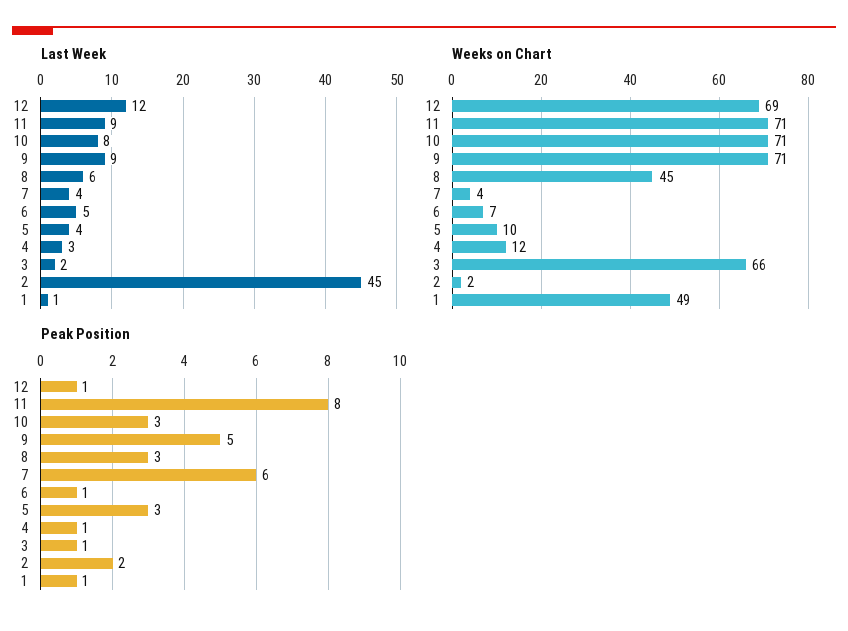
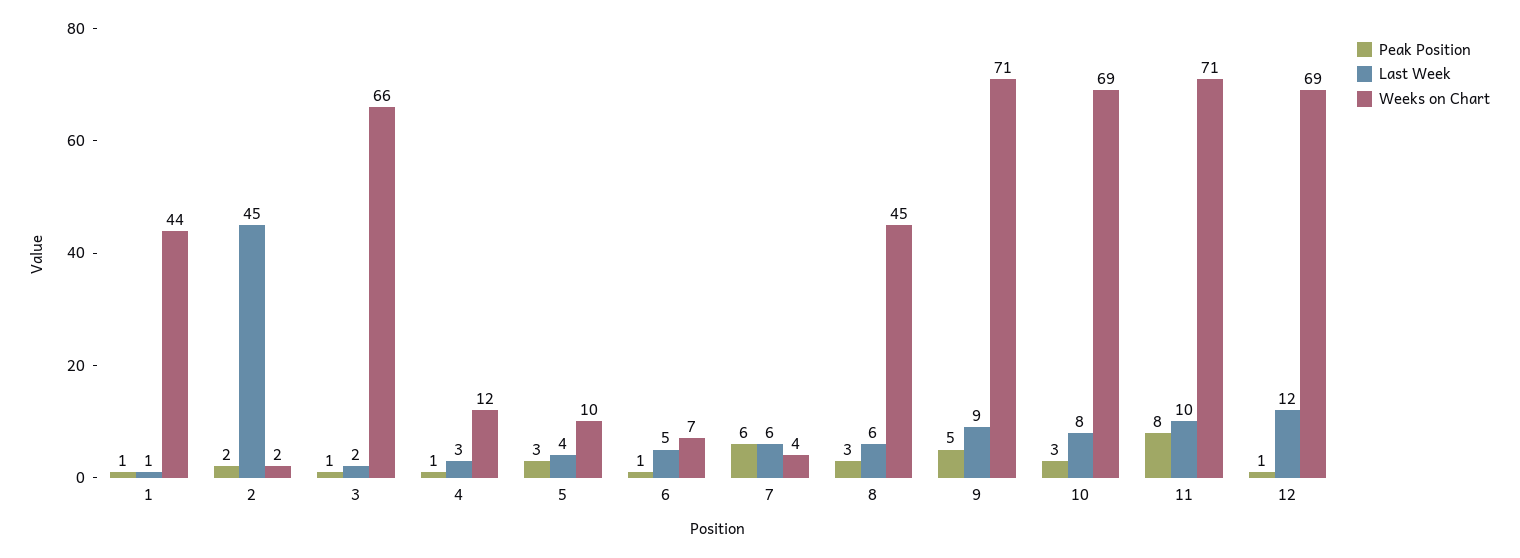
Last Week, 11: 9 -> 10
Last Week, 7: 4 -> 6
Weeks on Chart, 10: 71 -> 69
Weeks on Chart, 1: 49 -> 44

